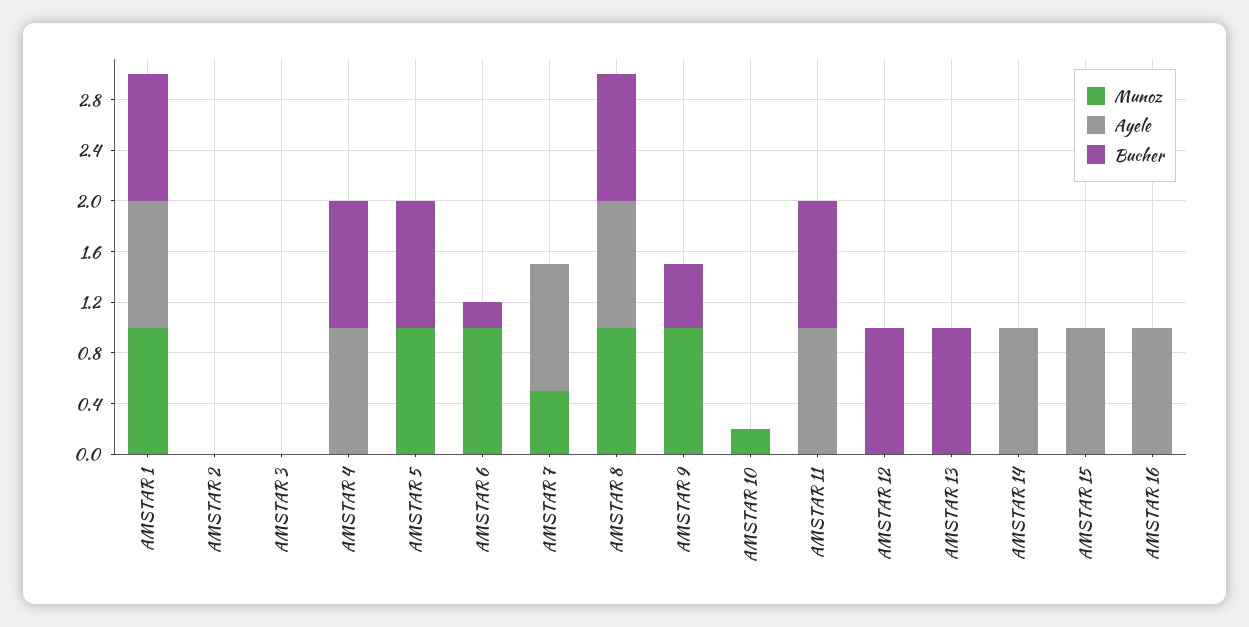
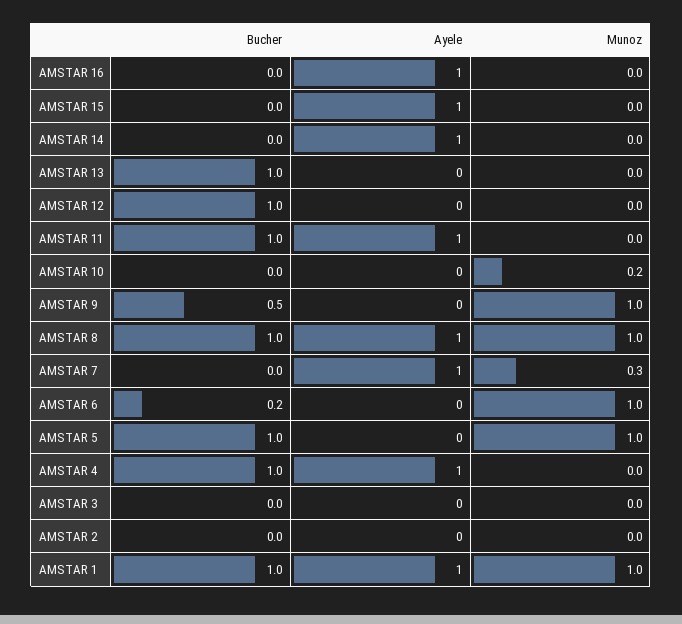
Munoz, AMSTAR 7: 0.5 -> 0.3

